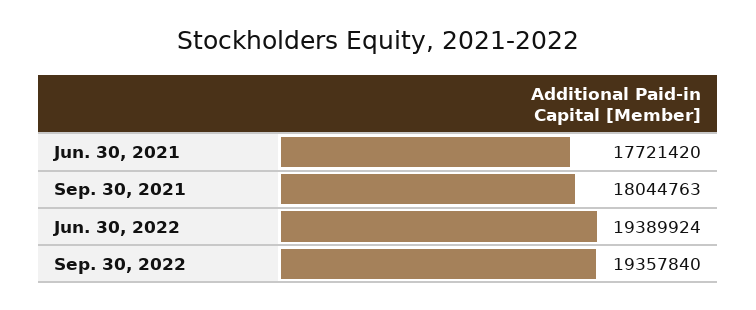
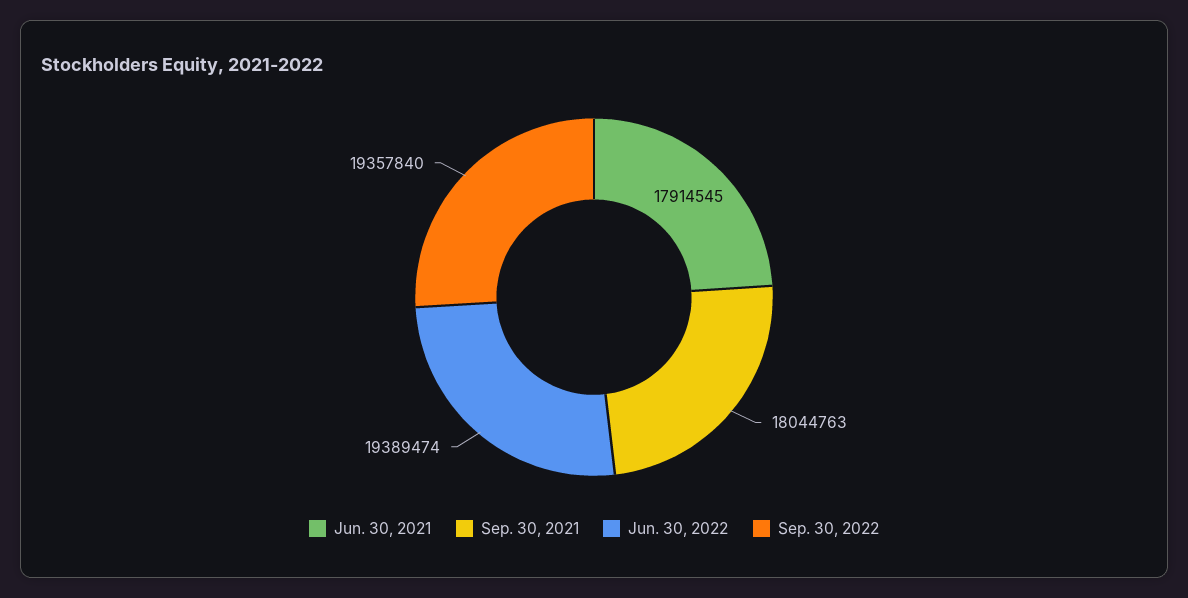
Jun. 30, 2021: 17721420 -> 17914545
Jun. 30, 2022: 19389924 -> 19389474

